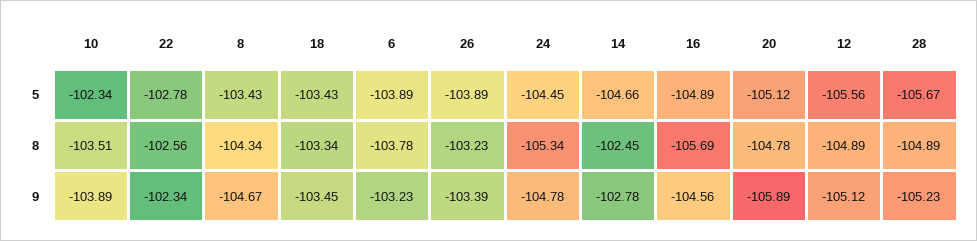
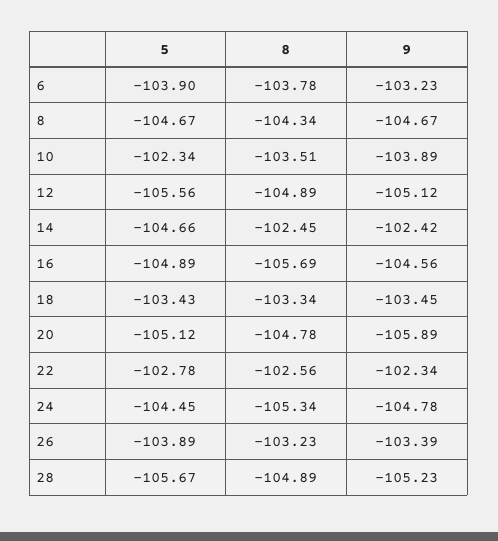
8, 5: -103.43 -> -104.67
6, 5: -103.89 -> -103.9
14, 9: -102.78 -> -102.42

